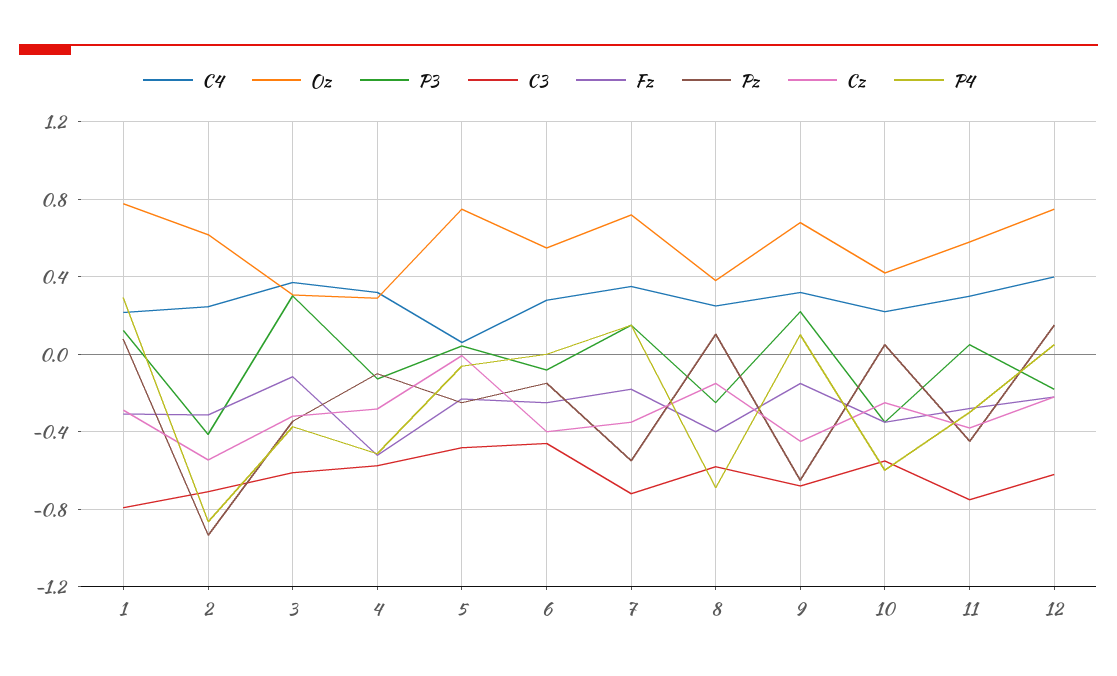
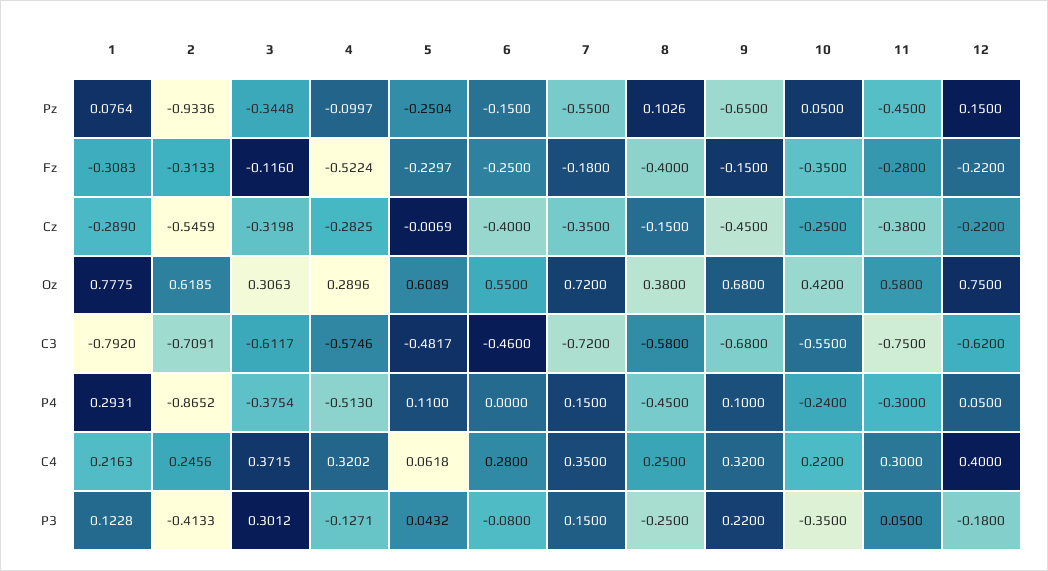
Oz, 5: 0.75 -> 0.6089
P4, 5: -0.05 -> 0.11
P4, 8: -0.7 -> -0.45
P4, 10: -0.6 -> -0.24

